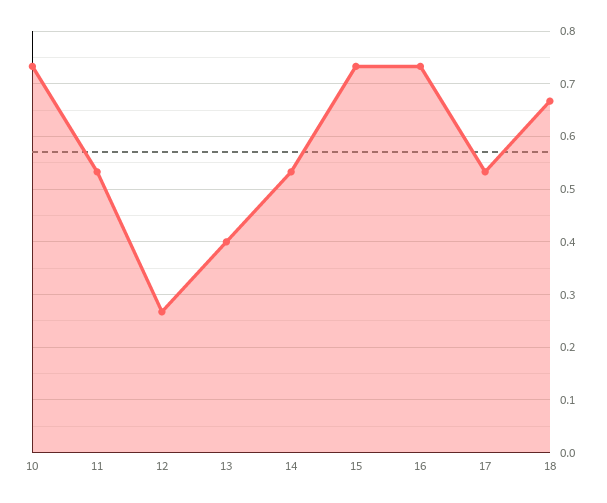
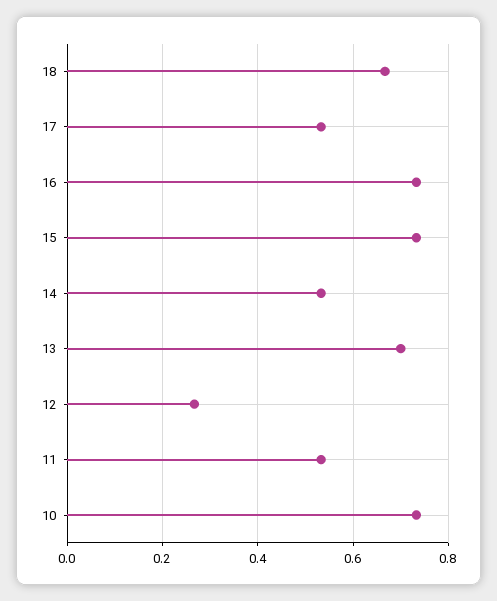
13: 0.4 -> 0.7

